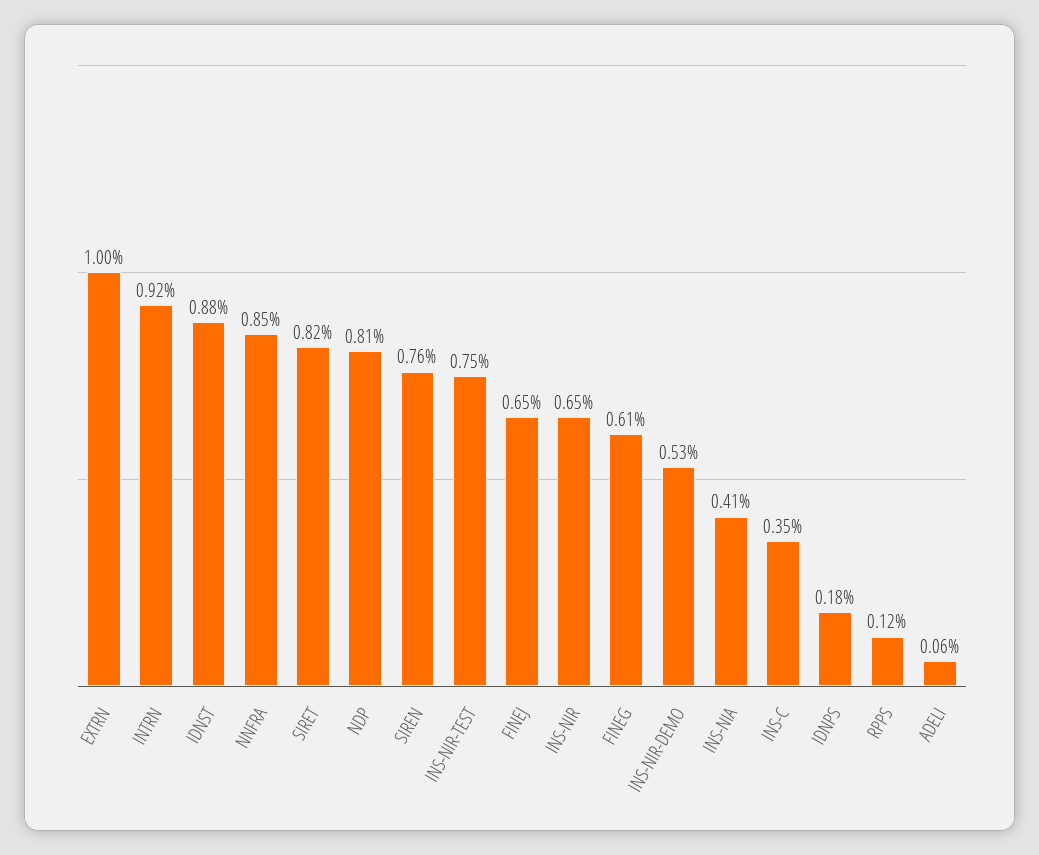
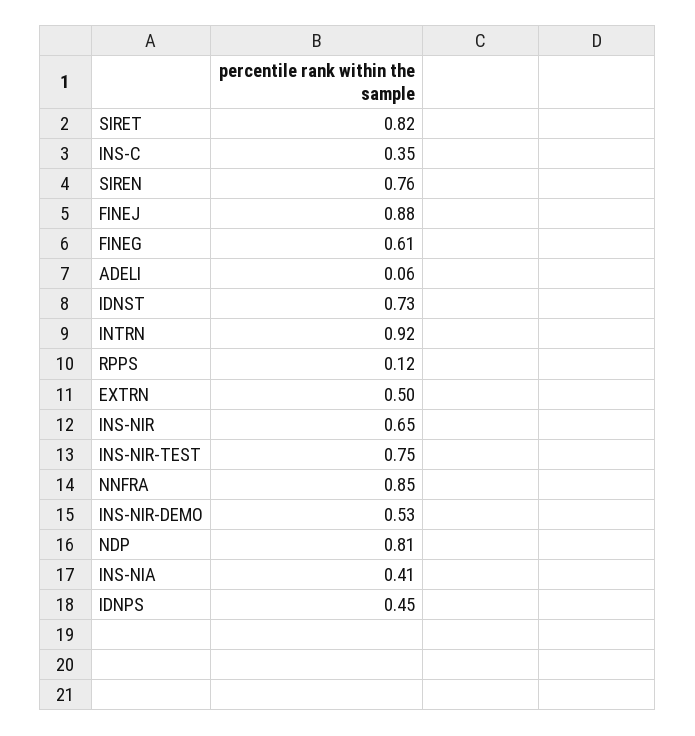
EXTRN: 1 -> 0.5
IDNST: 0.88 -> 0.73
FINEJ: 0.65 -> 0.88
IDNPS: 0.18 -> 0.45

